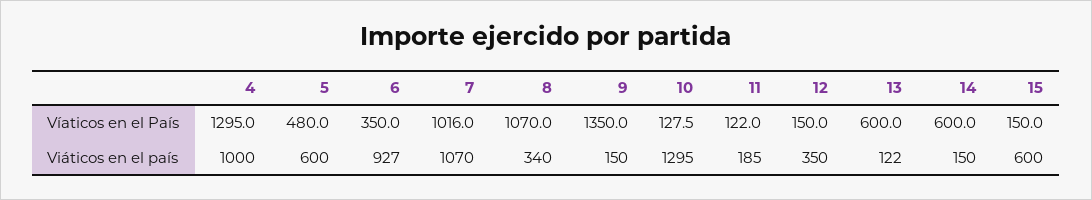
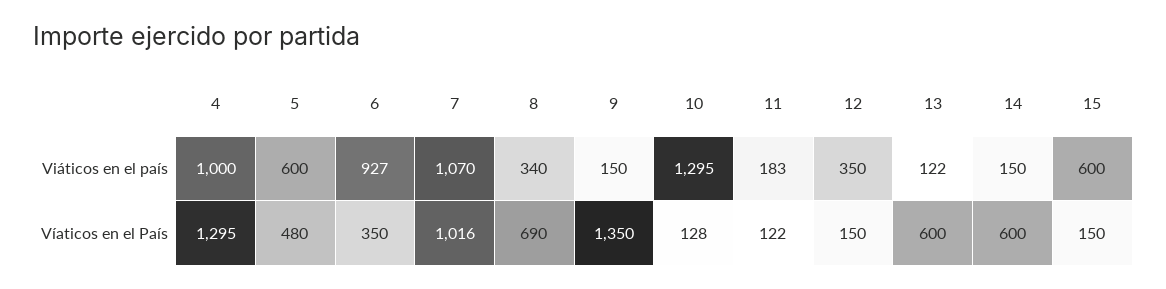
8, Víaticos en el País: 1070 -> 690
11, Viáticos en el país: 185 -> 183

